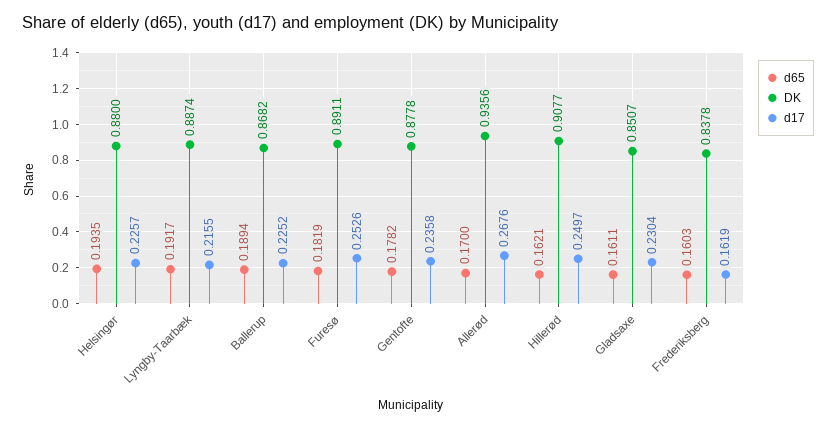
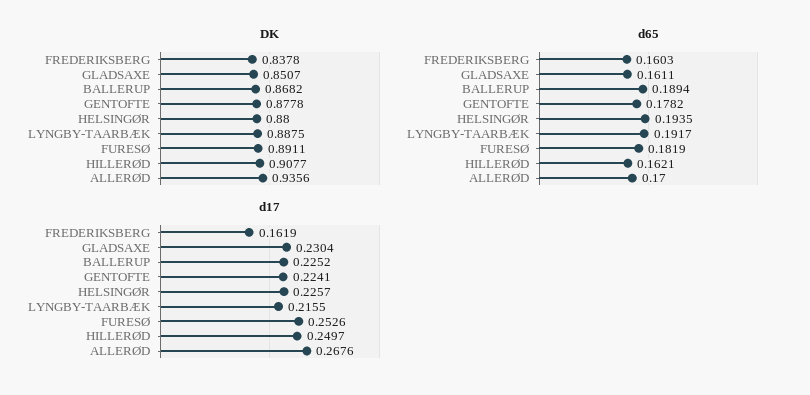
DK, Lyngby-Taarbæk: 0.8874 -> 0.8875
d17, Gentofte: 0.2358 -> 0.2241

